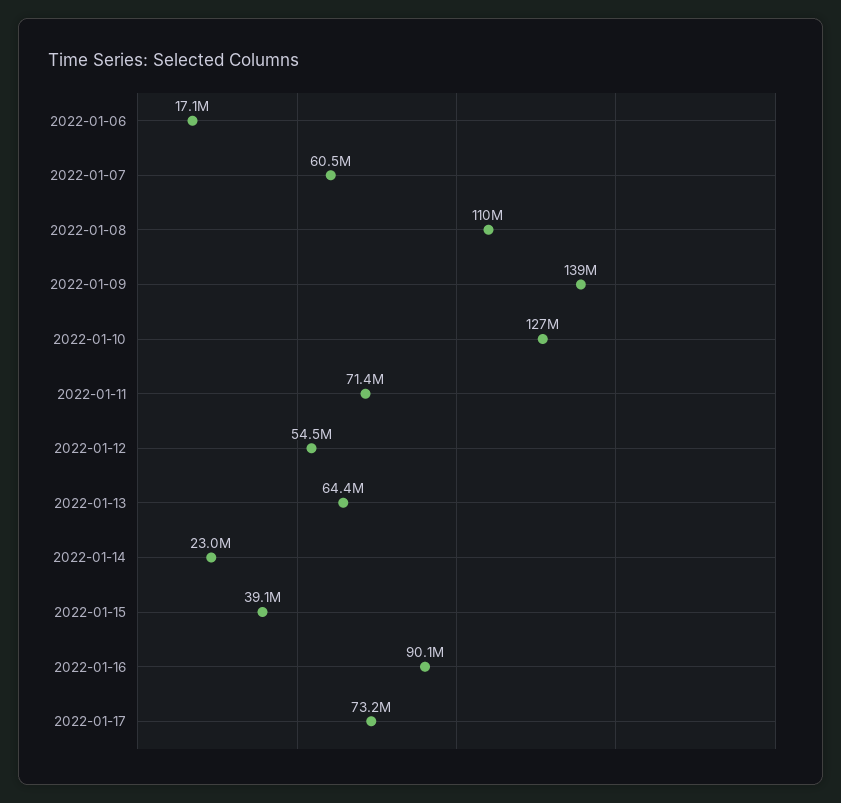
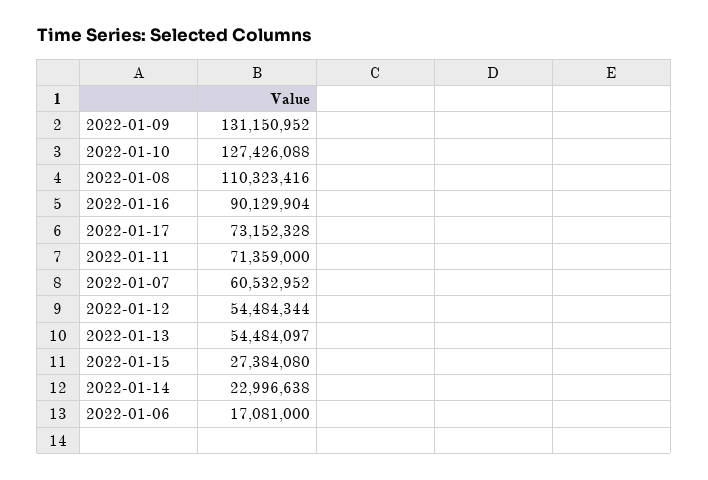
2022-01-09: 139000000 -> 131150952
2022-01-13: 64400000 -> 54484097
2022-01-15: 39100000 -> 27384080

